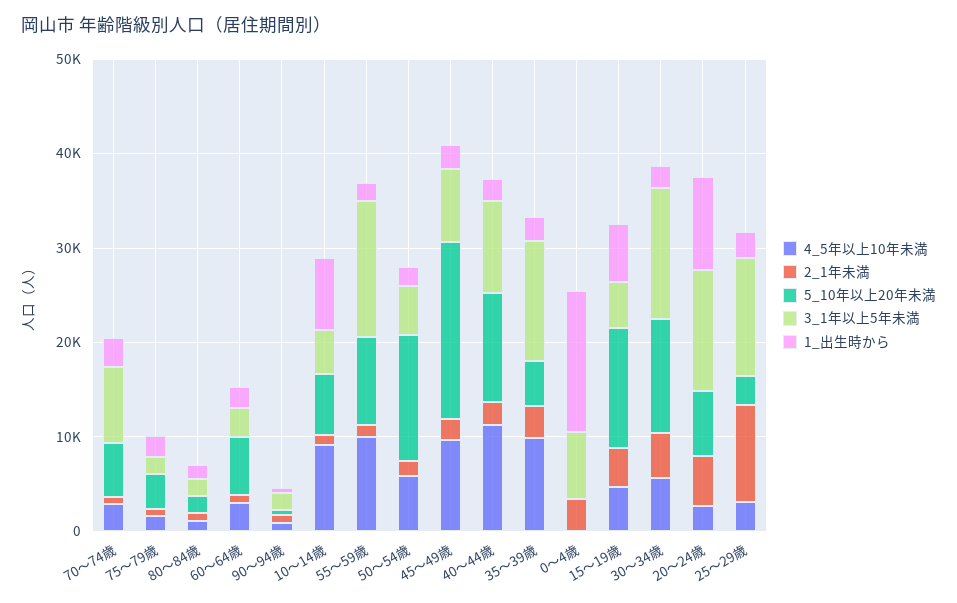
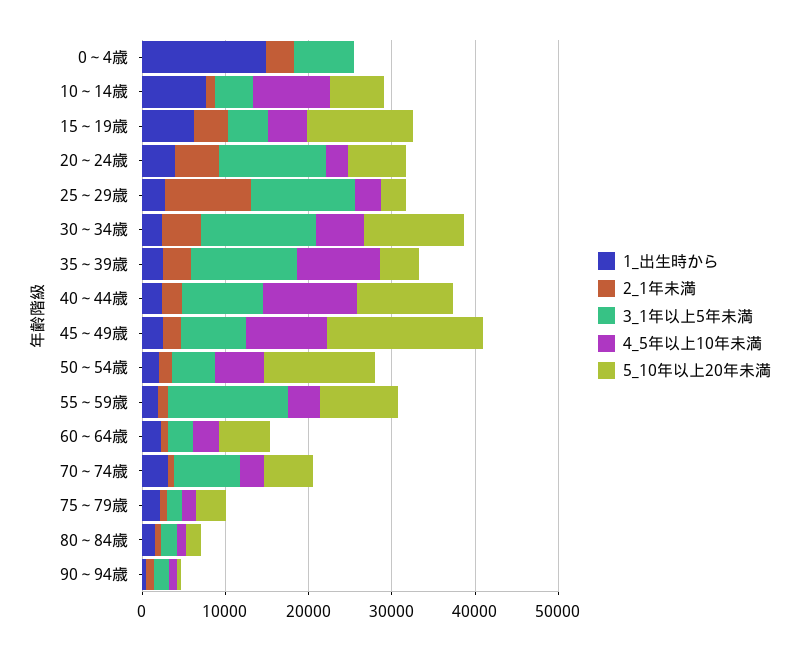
4_5年以上10年未満, 55～59歳: 10000 -> 4000
1_出生時から, 20～24歳: 10000 -> 4000

